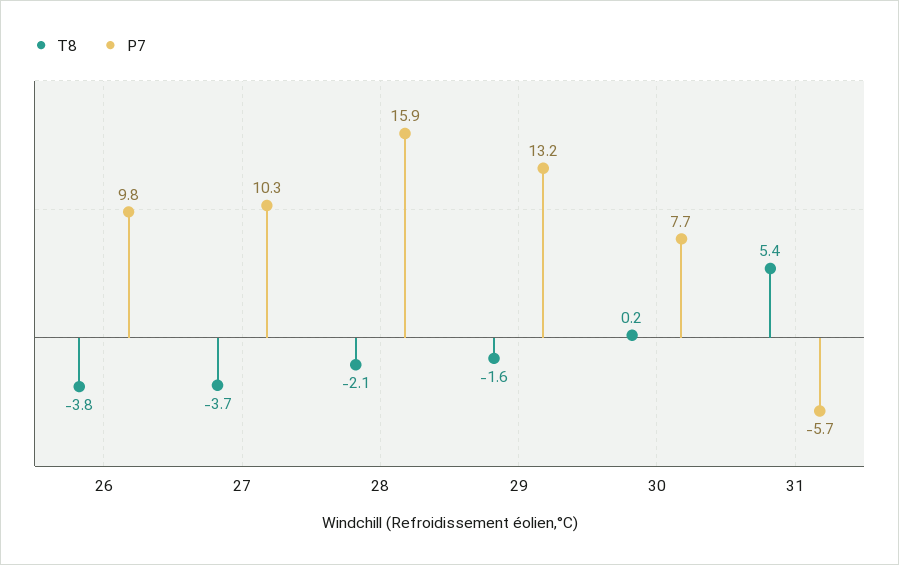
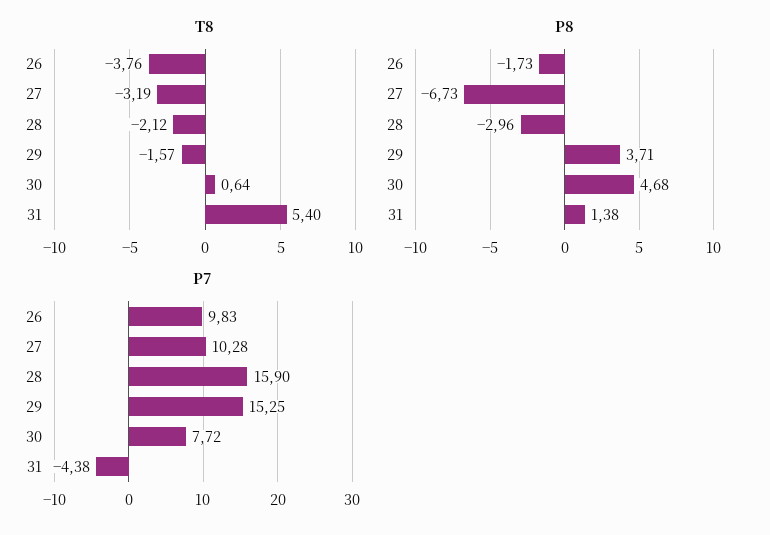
T8, 27: -3.7 -> -3.19
P7, 29: 13.2 -> 15.25
T8, 30: 0.2 -> 0.64
P7, 31: -5.7 -> -4.38
P8, 26: none -> -1.73
P8, 27: none -> -6.73
P8, 28: none -> -2.96
P8, 29: none -> 3.71
P8, 30: none -> 4.68
P8, 31: none -> 1.38

